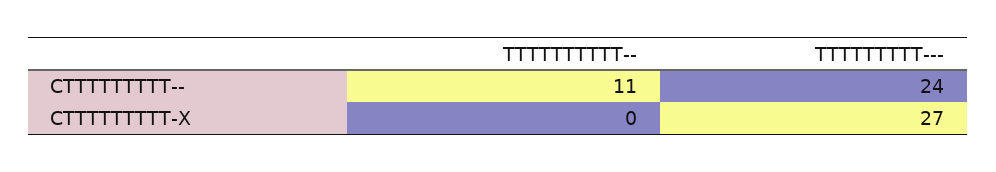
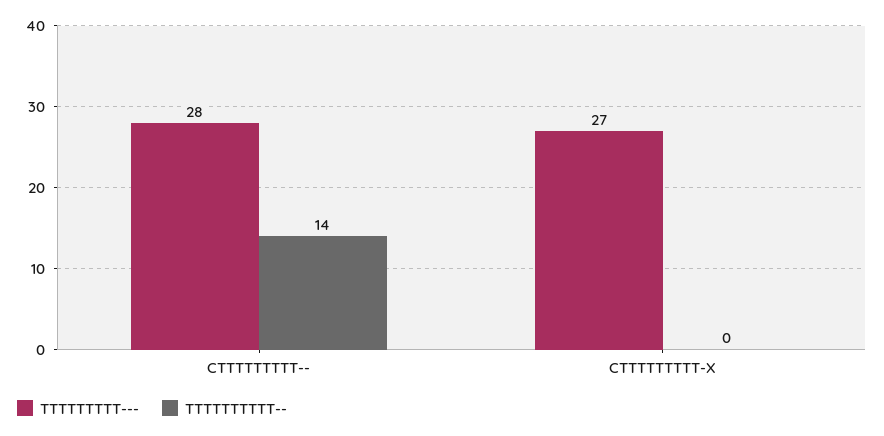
TTTTTTTTTT--, CTTTTTTTTT--: 11 -> 14
TTTTTTTTT---, CTTTTTTTTT--: 24 -> 28

